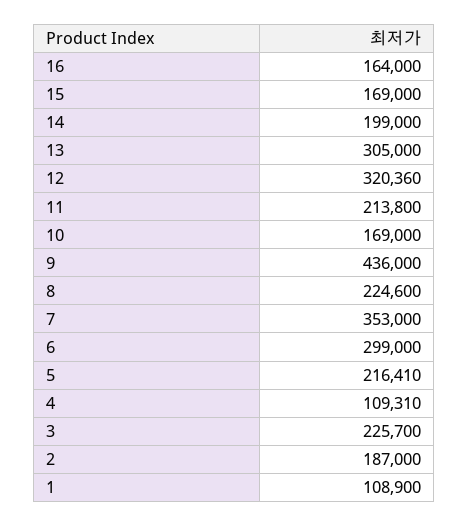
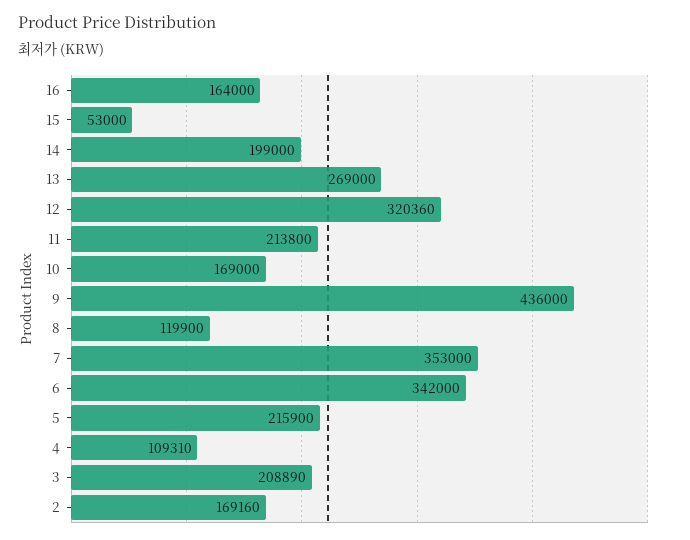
15: 169000 -> 53000
13: 305000 -> 269000
8: 224600 -> 119900
6: 299000 -> 342000
5: 216410 -> 215900
3: 225700 -> 208890
2: 187000 -> 169160
1: 108900 -> none

